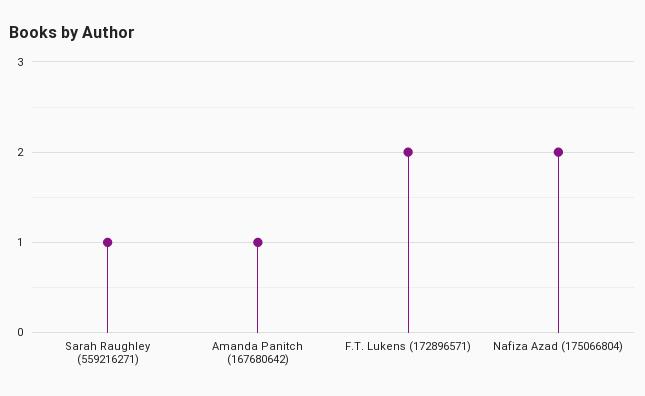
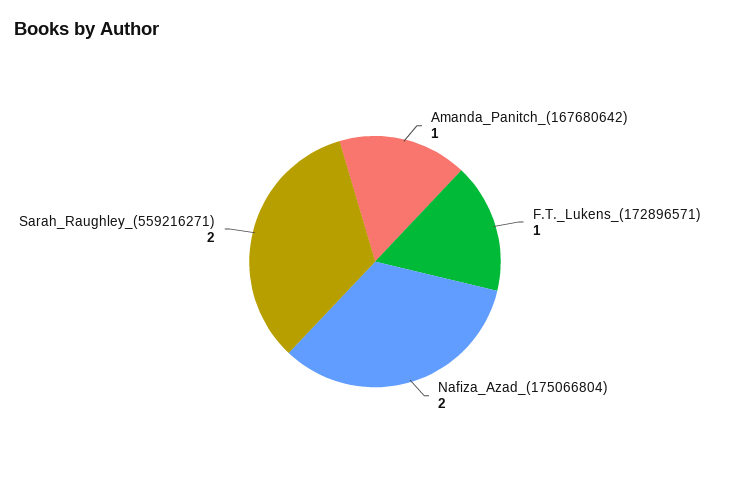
Sarah Raughley (559216271): 1 -> 2
F.T. Lukens (172896571): 2 -> 1

